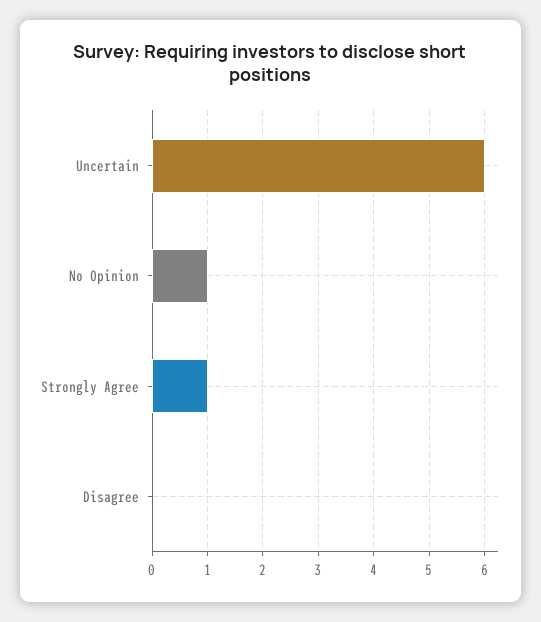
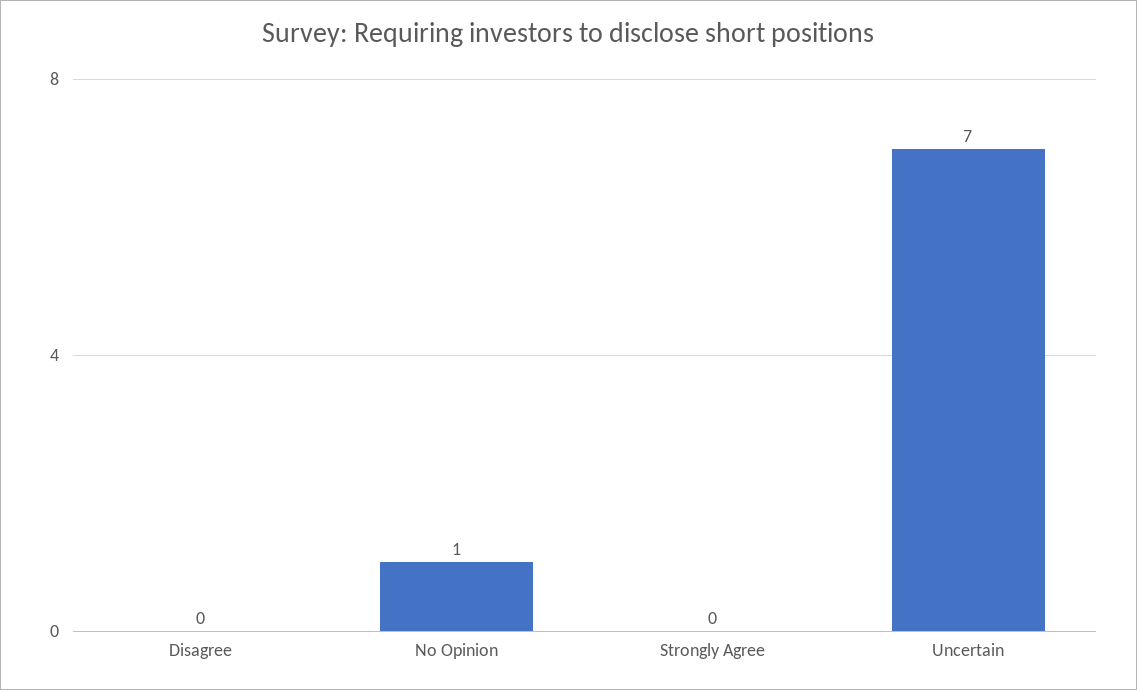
Uncertain: 6 -> 7
Strongly Agree: 1 -> 0

